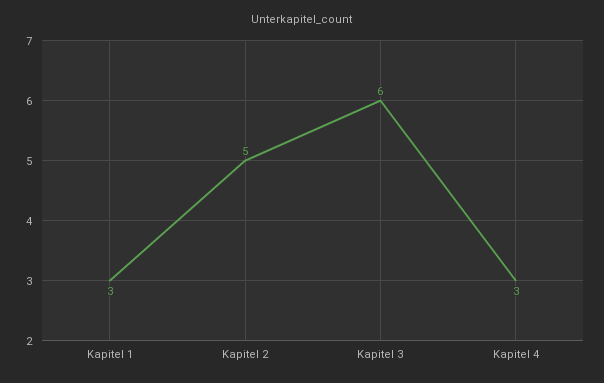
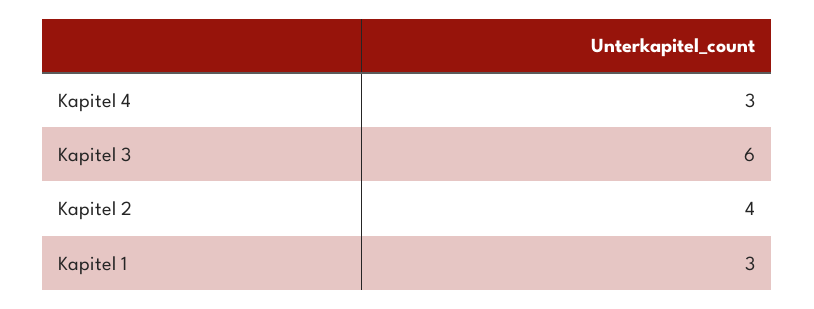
Kapitel 2: 5 -> 4

